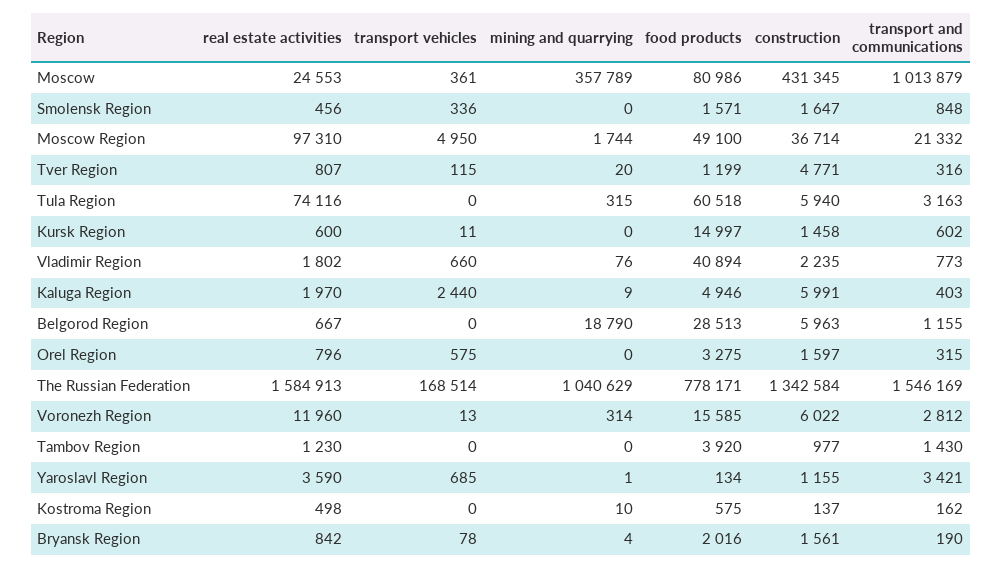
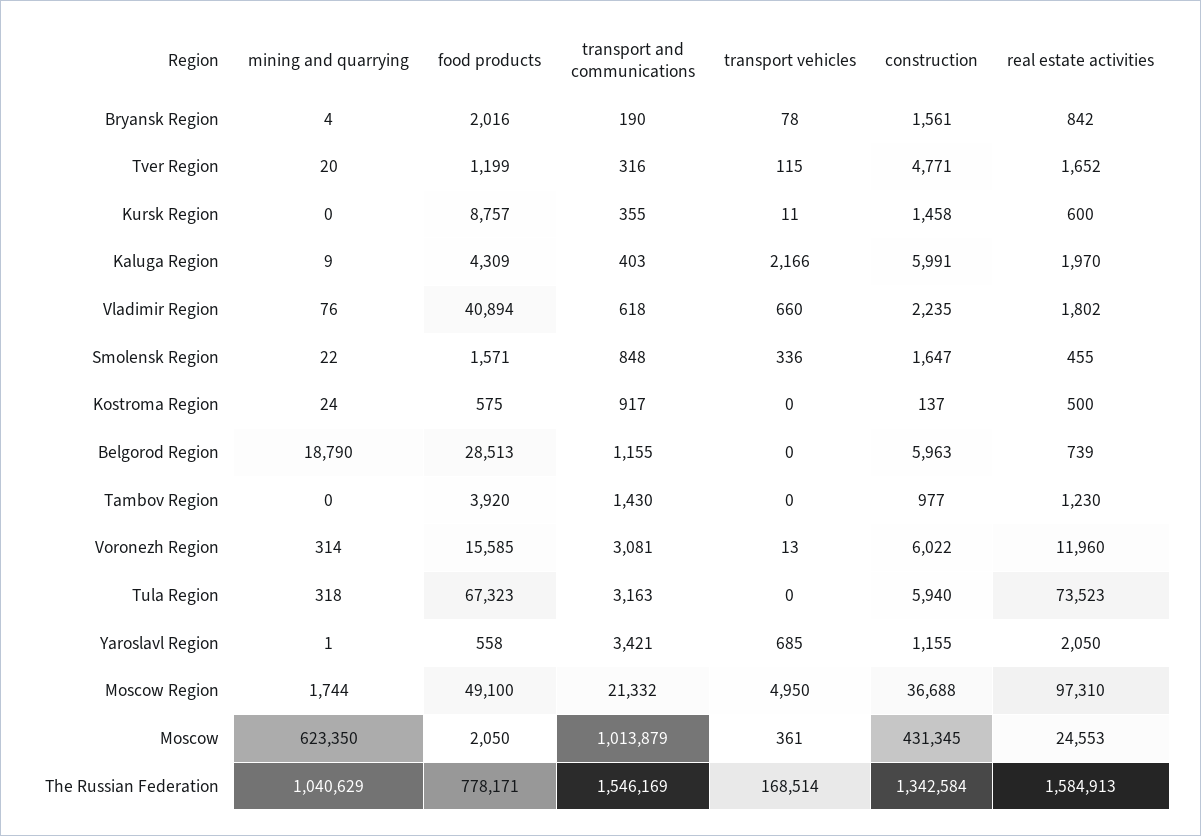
mining and quarrying, Moscow: 357789 -> 623350
food products, Moscow: 80986 -> 2050
real estate activities, Smolensk Region: 456 -> 455
mining and quarrying, Smolensk Region: 0 -> 22
construction, Moscow Region: 36714 -> 36688
real estate activities, Tver Region: 807 -> 1652
real estate activities, Tula Region: 74116 -> 73523
mining and quarrying, Tula Region: 315 -> 318
food products, Tula Region: 60518 -> 67323
food products, Kursk Region: 14997 -> 8757
transport and communications, Kursk Region: 602 -> 355
transport and communications, Vladimir Region: 773 -> 618
transport vehicles, Kaluga Region: 2440 -> 2166
food products, Kaluga Region: 4946 -> 4309
real estate activities, Belgorod Region: 667 -> 739
real estate activities, Orel Region: 796 -> none
transport vehicles, Orel Region: 575 -> none
mining and quarrying, Orel Region: 0 -> none
food products, Orel Region: 3275 -> none
construction, Orel Region: 1597 -> none
transport and communications, Orel Region: 315 -> none
transport and communications, Voronezh Region: 2812 -> 3081
real estate activities, Yaroslavl Region: 3590 -> 2050
food products, Yaroslavl Region: 134 -> 558
real estate activities, Kostroma Region: 498 -> 500
mining and quarrying, Kostroma Region: 10 -> 24
transport and communications, Kostroma Region: 162 -> 917

